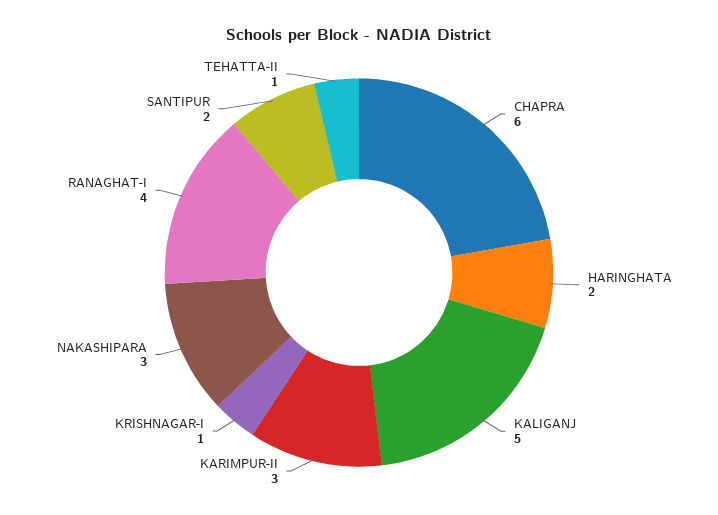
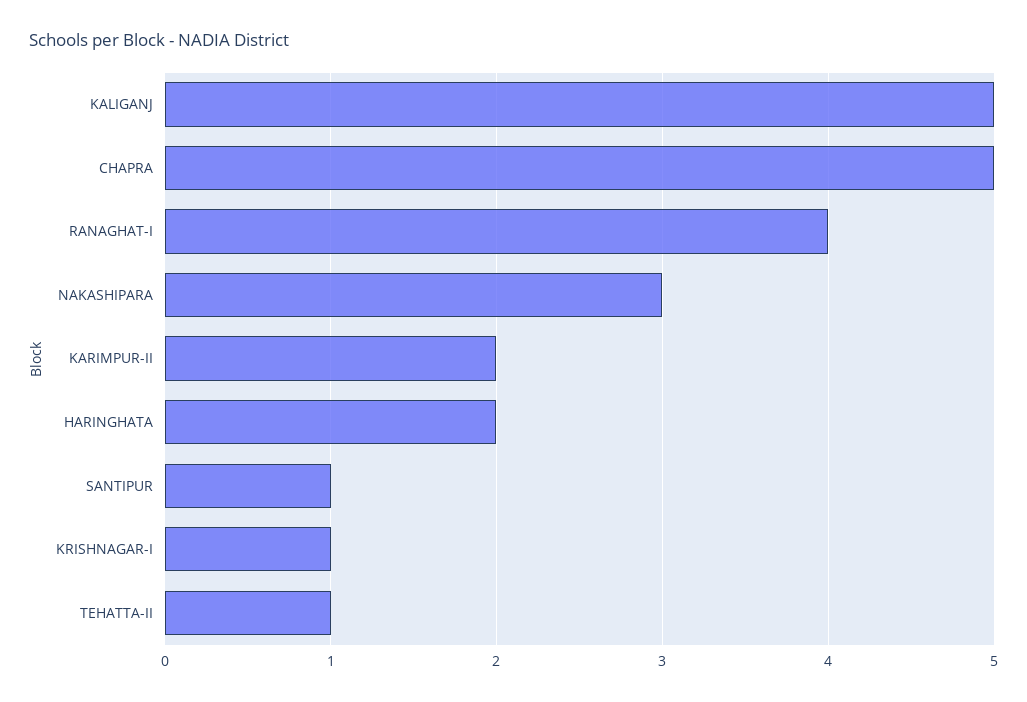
CHAPRA: 6 -> 5
KARIMPUR-II: 3 -> 2
SANTIPUR: 2 -> 1

